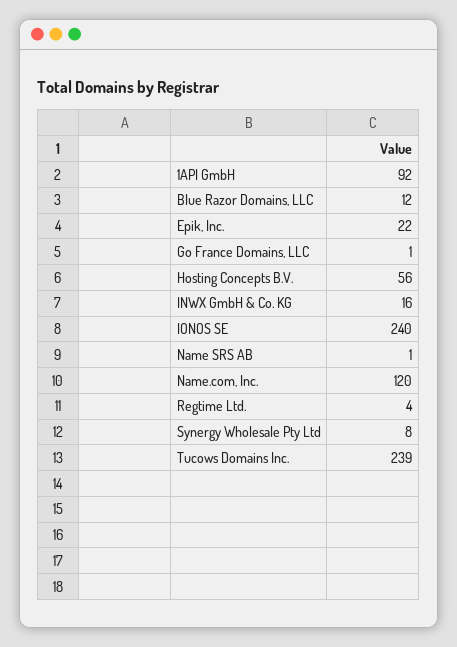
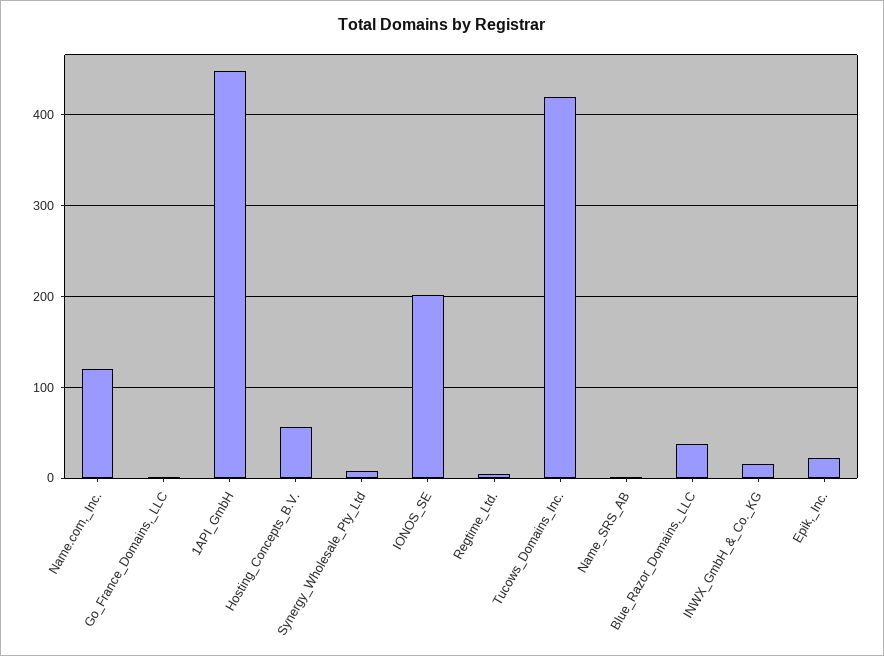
1API GmbH: 92 -> 450
Blue Razor Domains, LLC: 12 -> 40
IONOS SE: 240 -> 200
Tucows Domains Inc.: 239 -> 420

